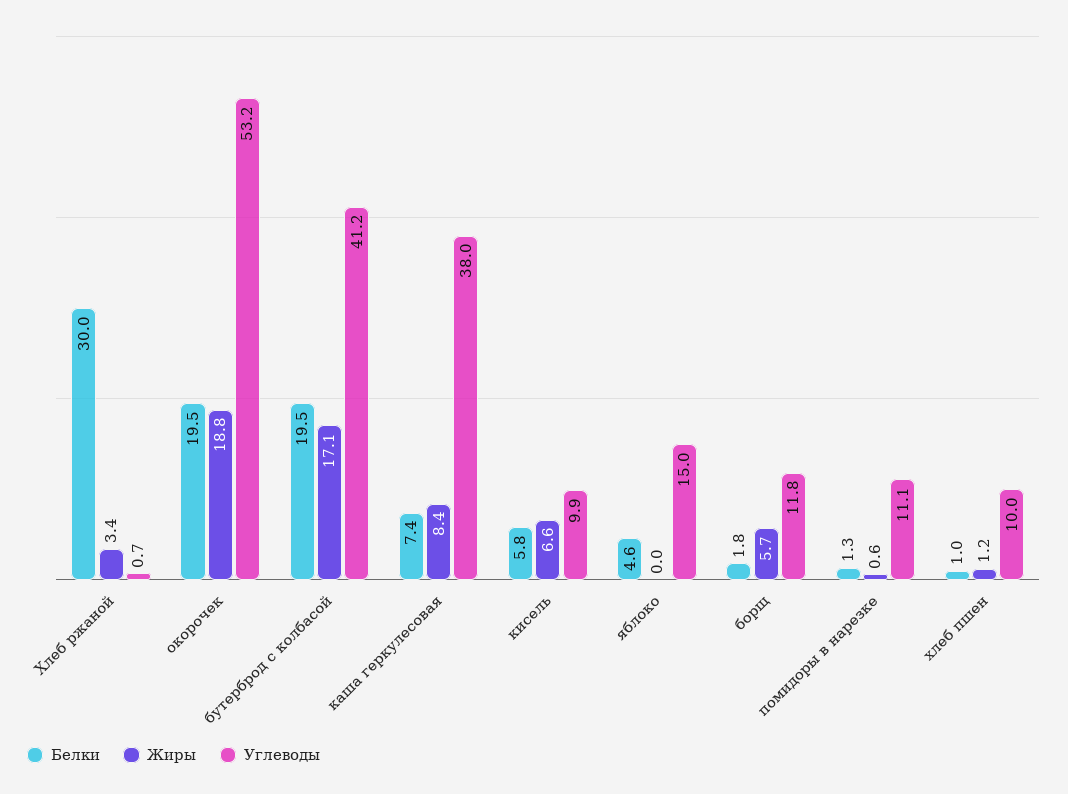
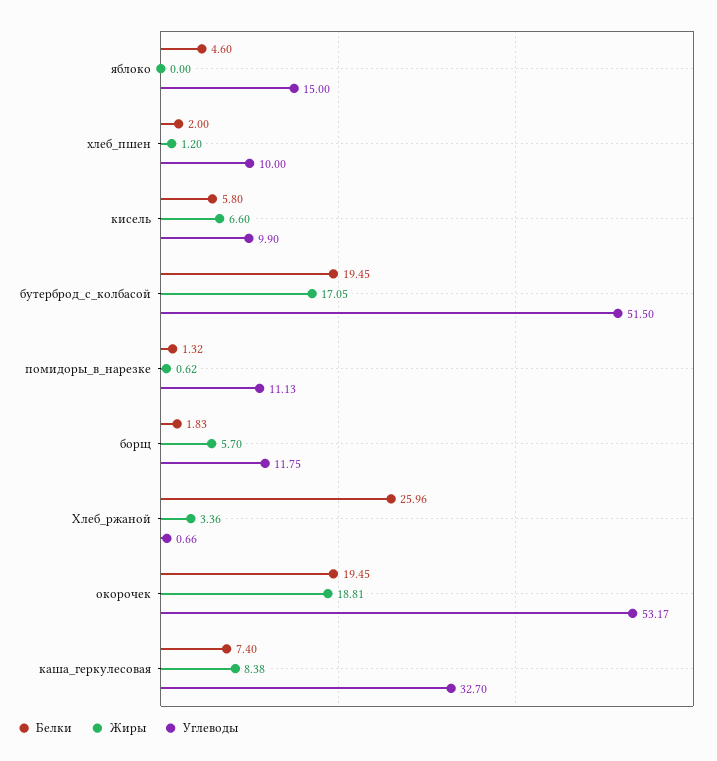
Белки, Хлеб ржаной: 30 -> 25.96
Углеводы, бутерброд с колбасой: 41.2 -> 51.5
Углеводы, каша геркулесовая: 38 -> 32.7
Белки, хлеб пшен: 1 -> 2

